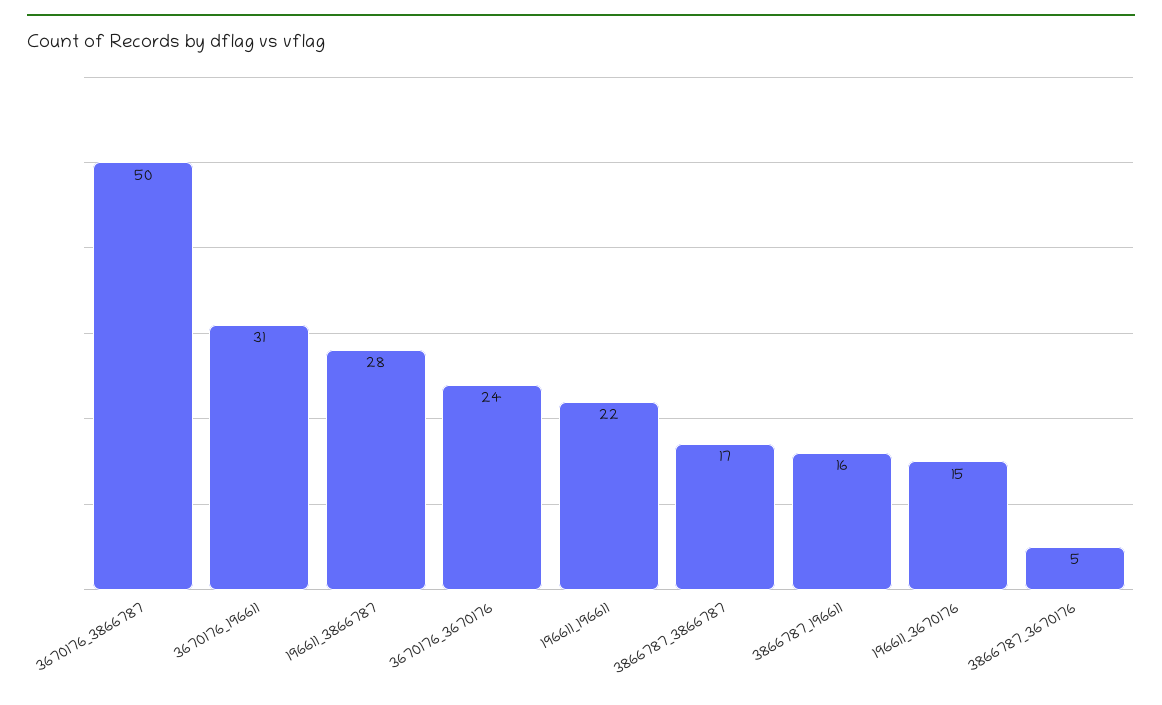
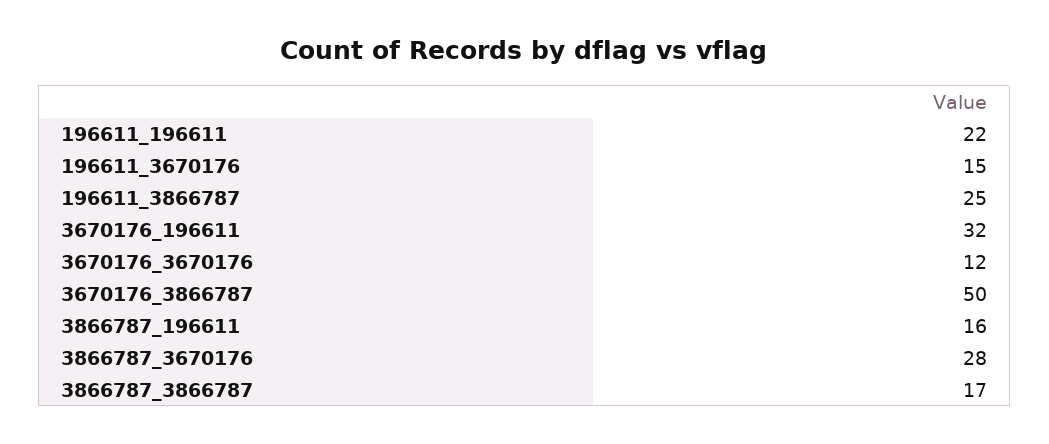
3670176_196611: 31 -> 32
196611_3866787: 28 -> 25
3670176_3670176: 24 -> 12
3866787_3670176: 5 -> 28

